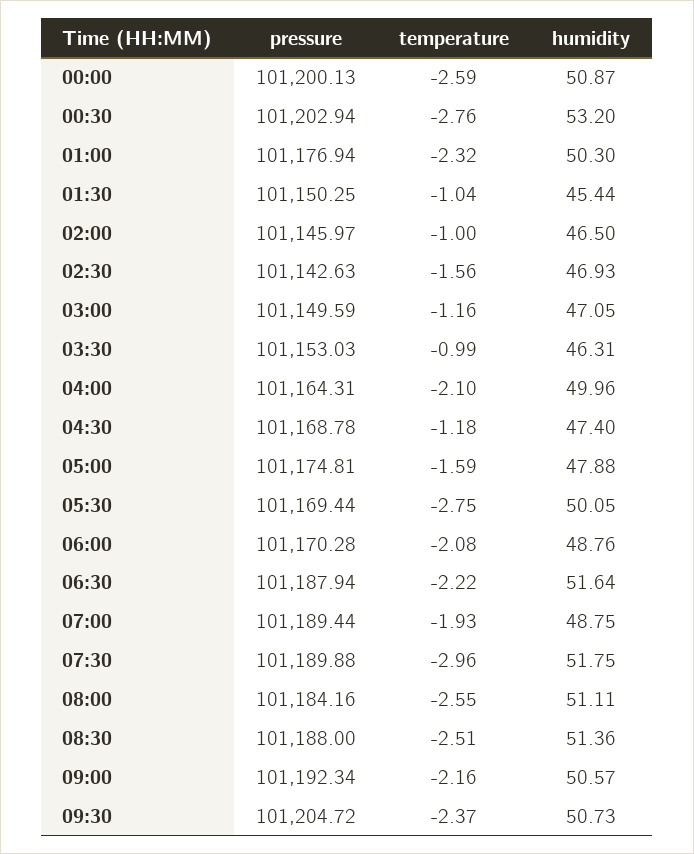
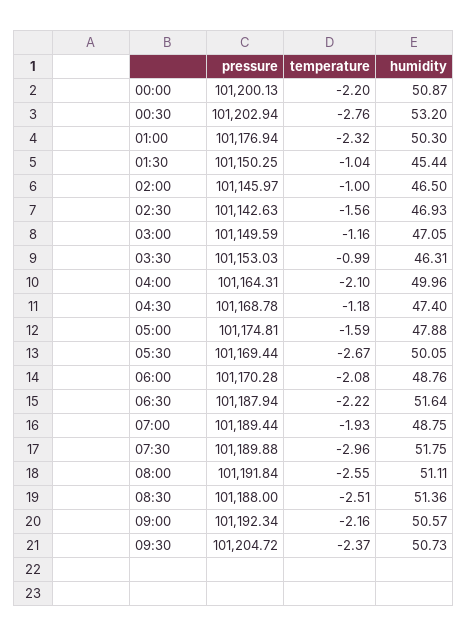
temperature, 00:00: -2.59 -> -2.2
temperature, 05:30: -2.75 -> -2.67
pressure, 08:00: 101184.16 -> 101191.84

